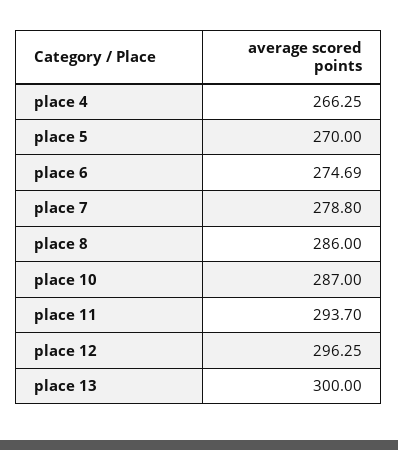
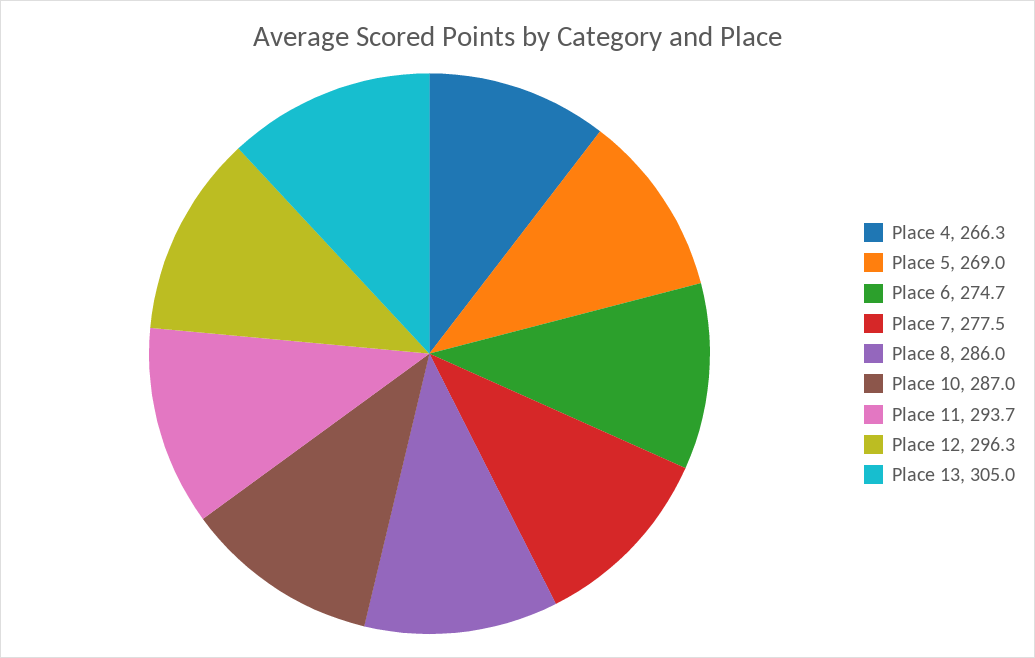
place 5: 270 -> 269
place 7: 278.8 -> 277.5
place 13: 300 -> 305

